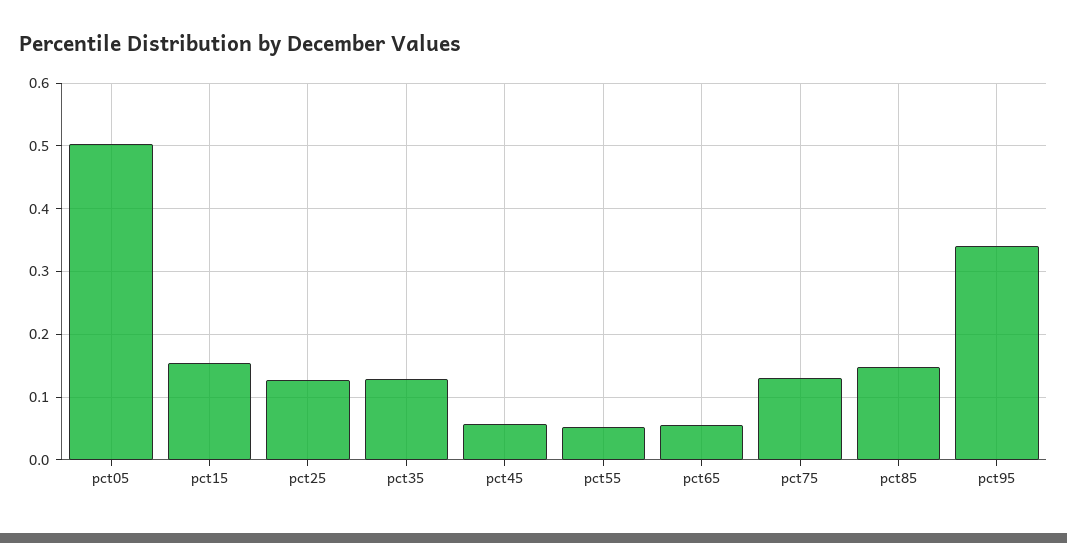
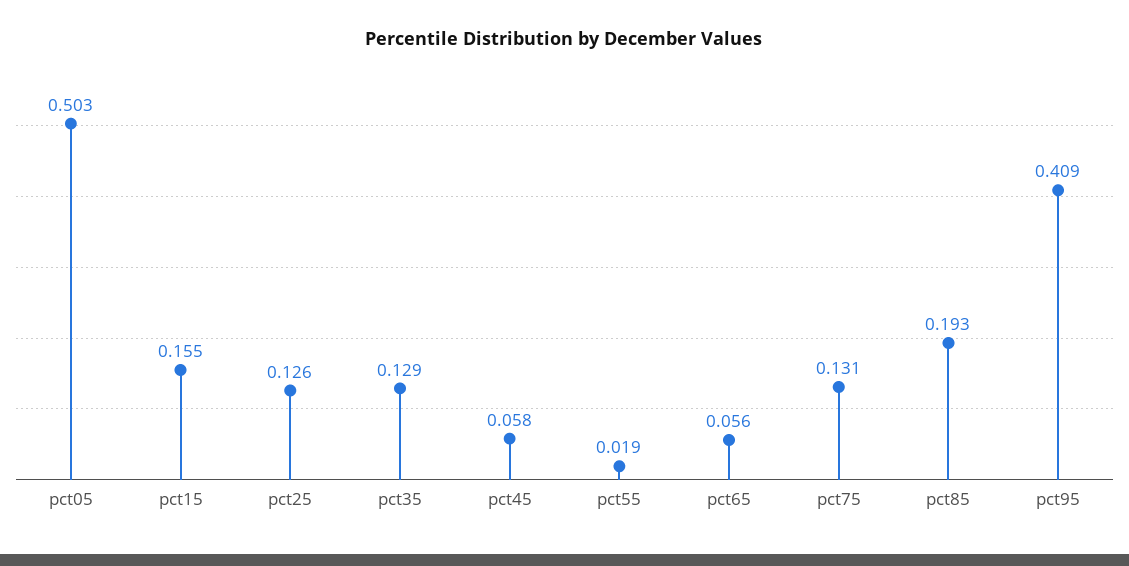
pct55: 0.05 -> 0.019
pct85: 0.15 -> 0.193
pct95: 0.34 -> 0.409

